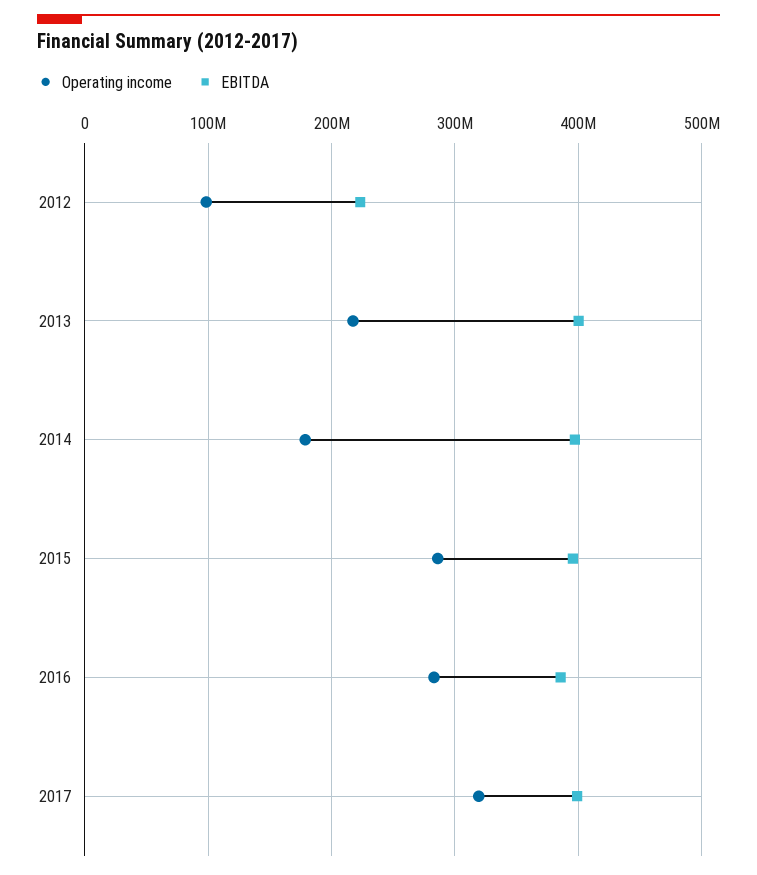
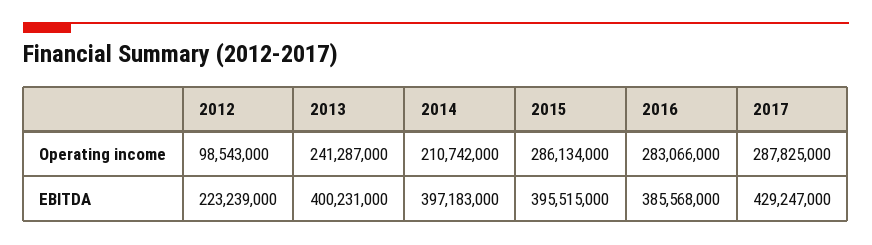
Operating income, 2013: 220000000 -> 241287000
Operating income, 2014: 180000000 -> 210742000
Operating income, 2017: 320000000 -> 287825000
EBITDA, 2017: 400000000 -> 429247000

